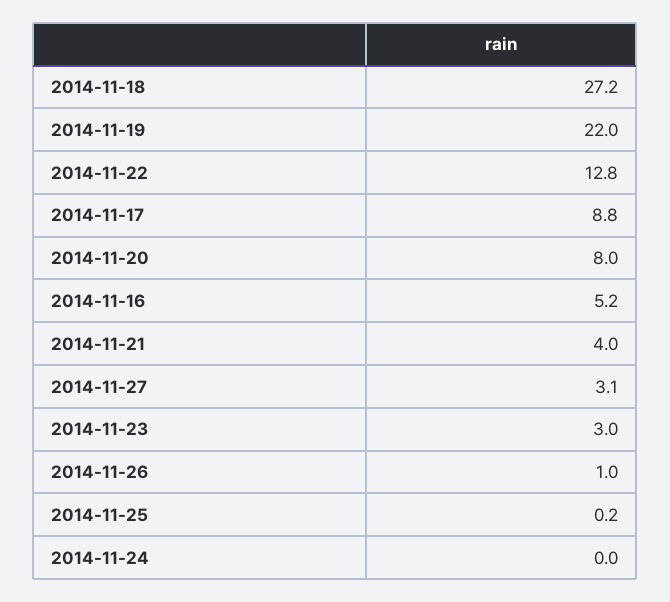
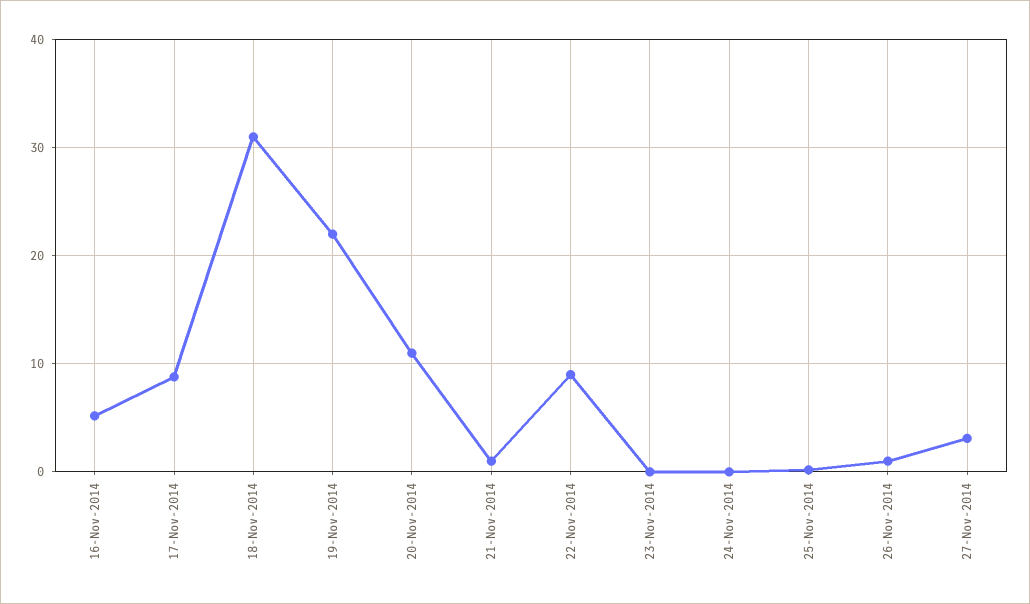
2014-11-18: 27.2 -> 31
2014-11-22: 12.8 -> 9
2014-11-20: 8 -> 11
2014-11-21: 4 -> 1
2014-11-23: 3 -> 0

